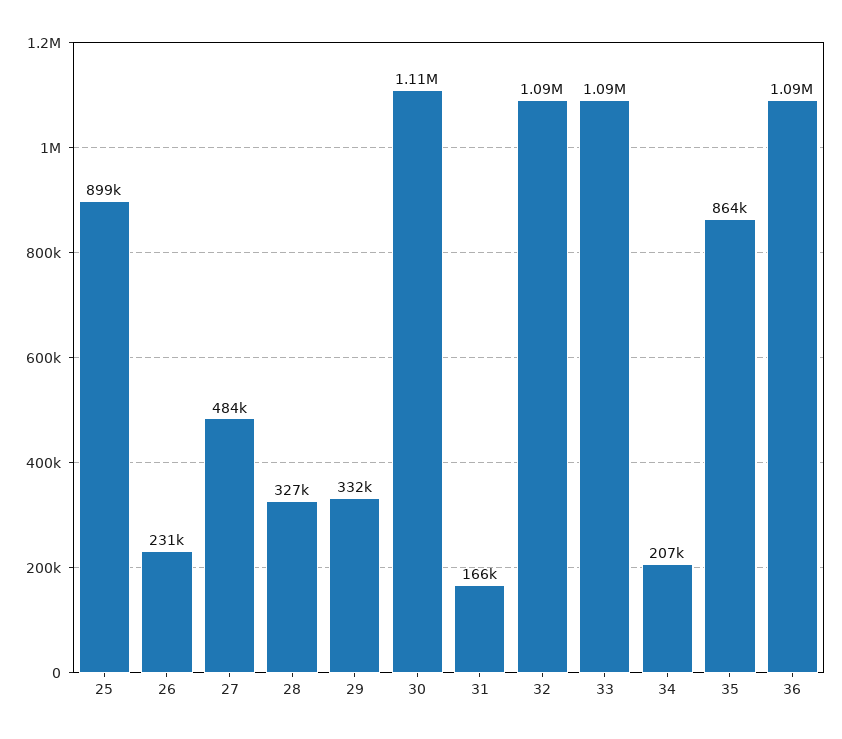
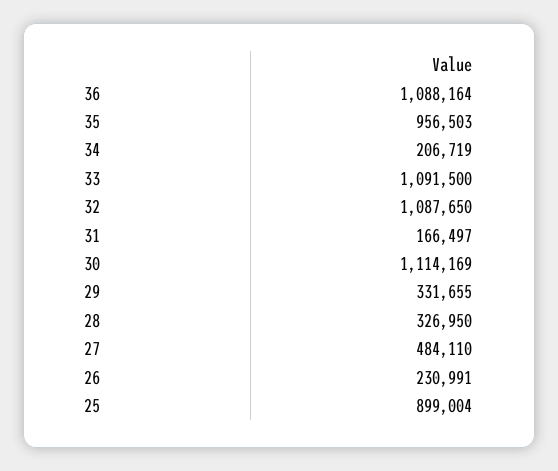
35: 864000 -> 956503

